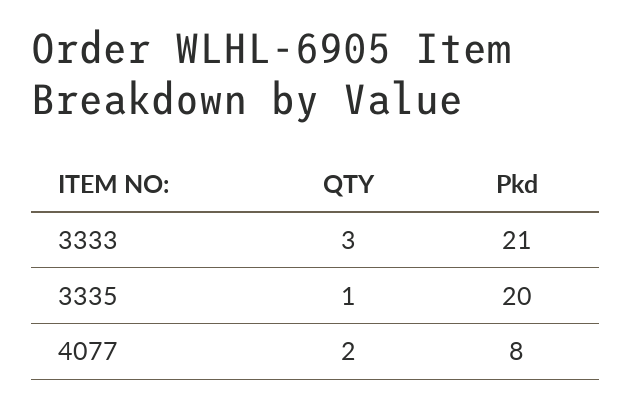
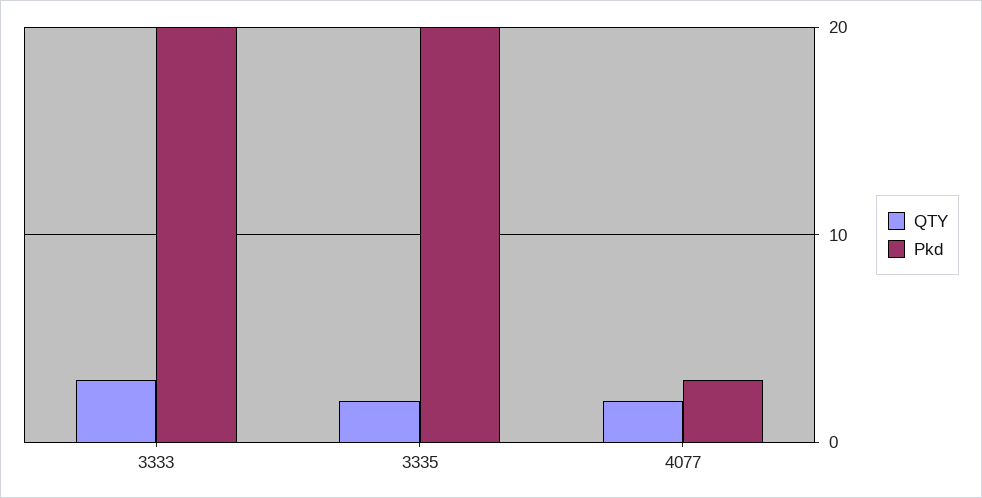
Pkd, 3333: 21 -> 20
QTY, 3335: 1 -> 2
Pkd, 4077: 8 -> 3

